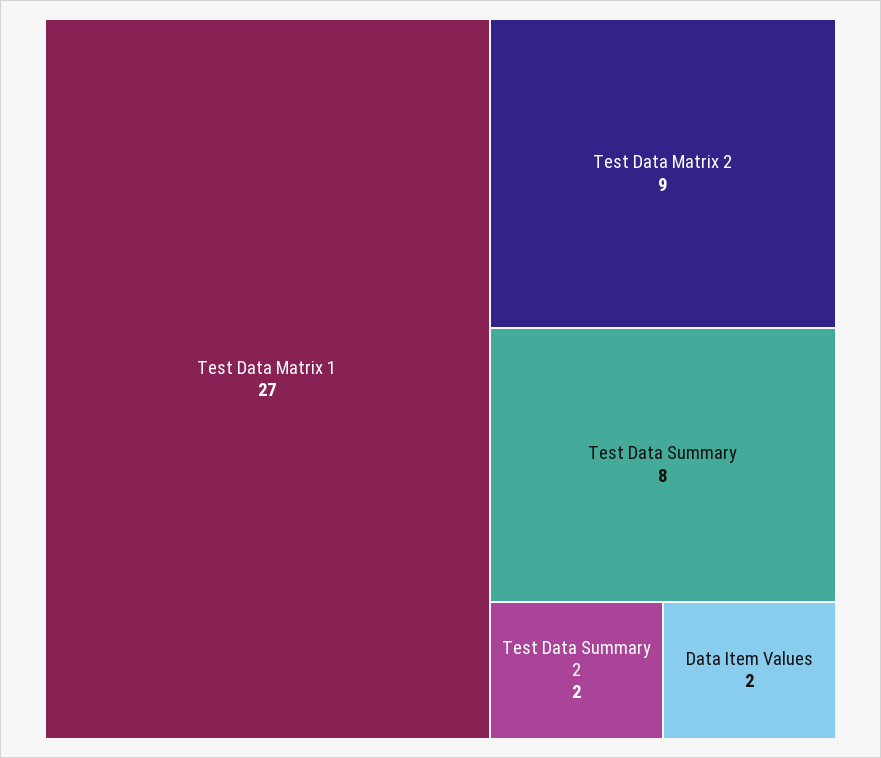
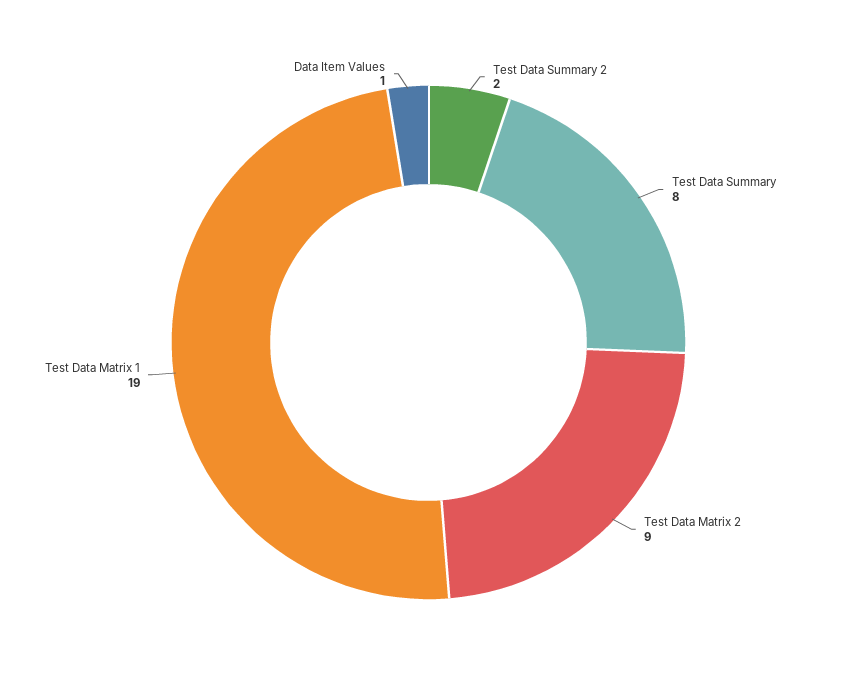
Test Data Matrix 1: 27 -> 19
Data Item Values: 2 -> 1

